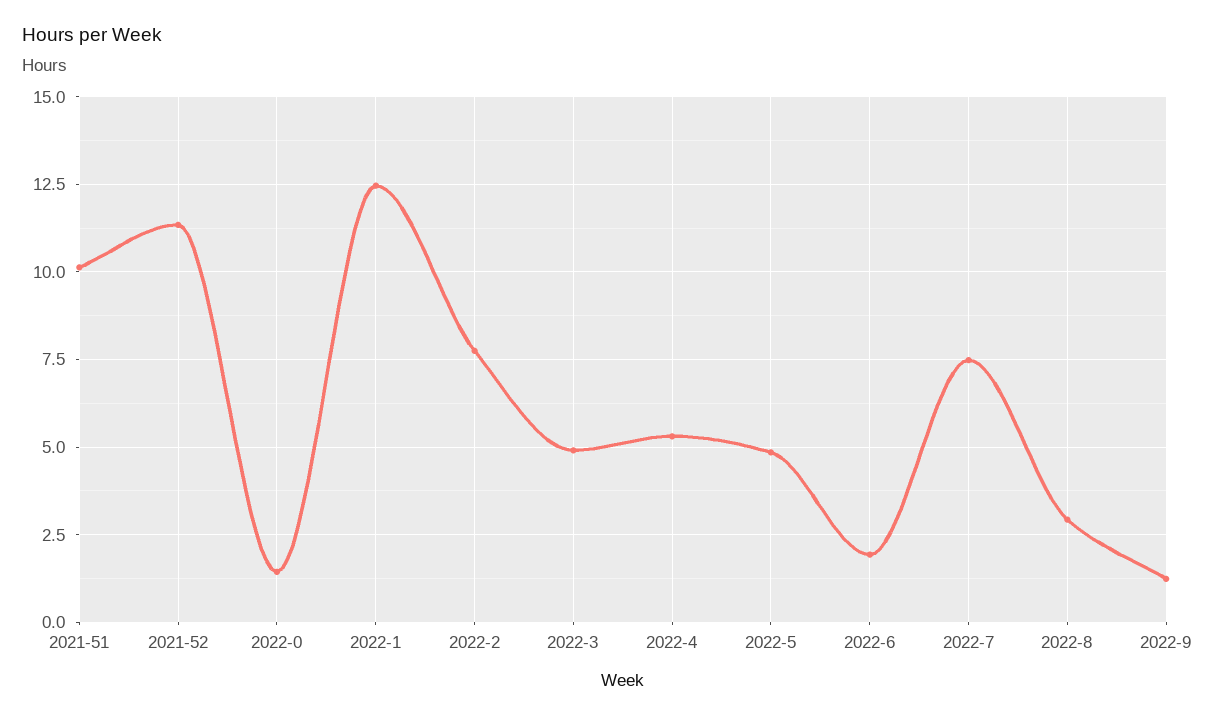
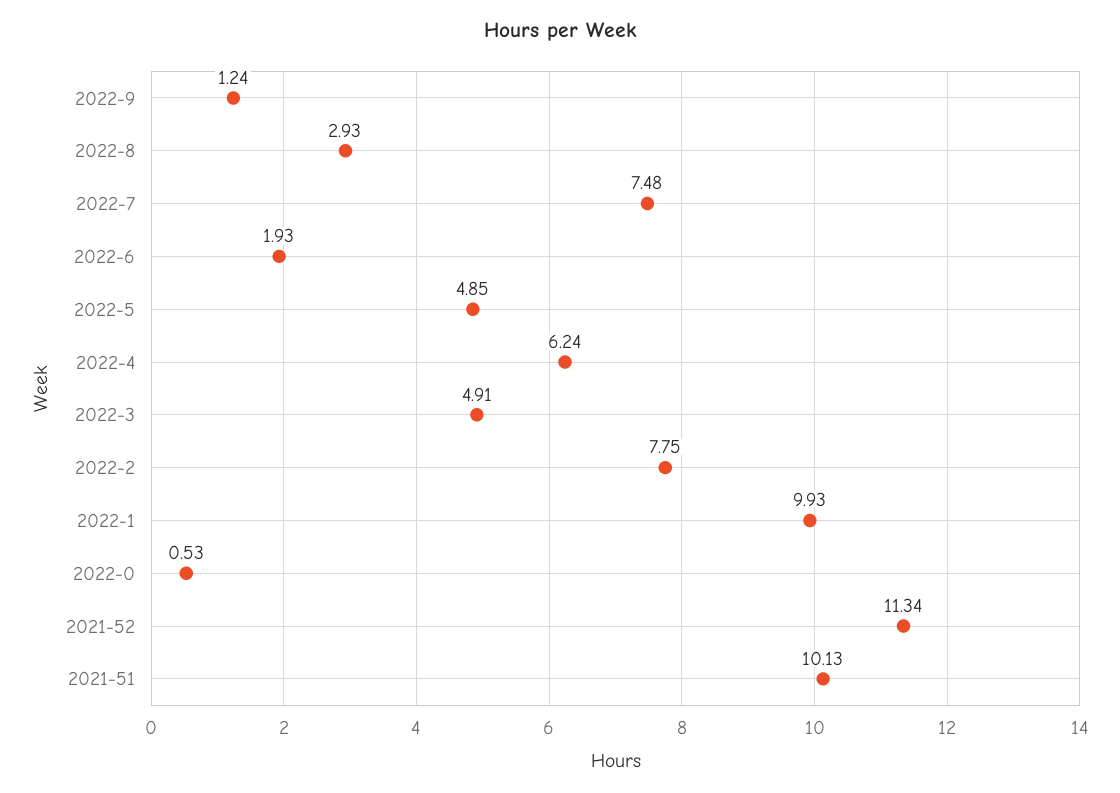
2022-0: 1.5 -> 0.53
2022-1: 12.5 -> 9.93
2022-4: 5.25 -> 6.24

